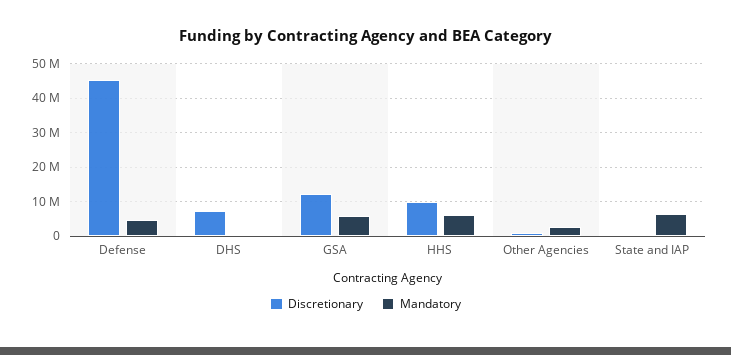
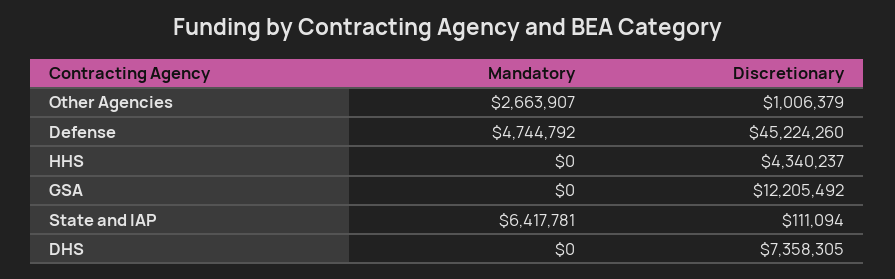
Mandatory, GSA: 6000000 -> 0
Discretionary, HHS: 10000000 -> 4340237
Mandatory, HHS: 6000000 -> 0

